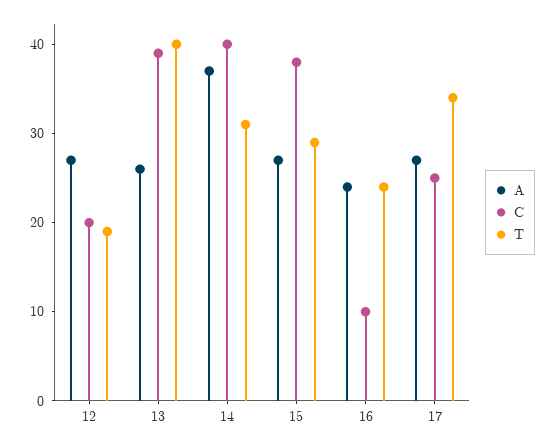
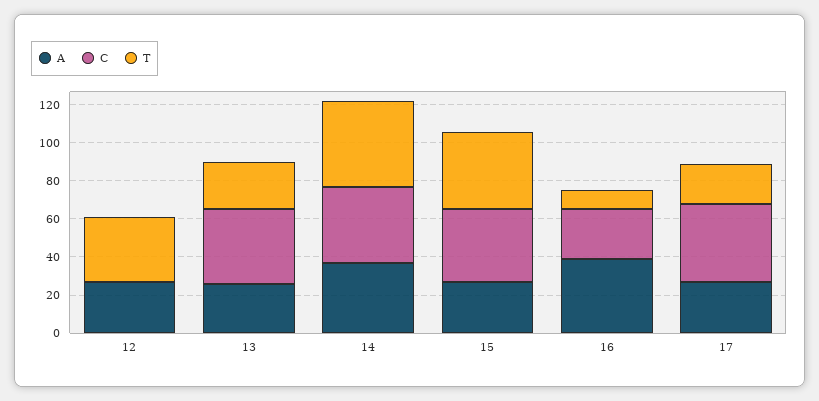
C, 12: 20 -> 0
T, 12: 19 -> 35
T, 13: 40 -> 25
T, 14: 31 -> 45
T, 15: 29 -> 40
A, 16: 24 -> 40
C, 16: 10 -> 25
T, 16: 24 -> 10
C, 17: 25 -> 40
T, 17: 34 -> 20

